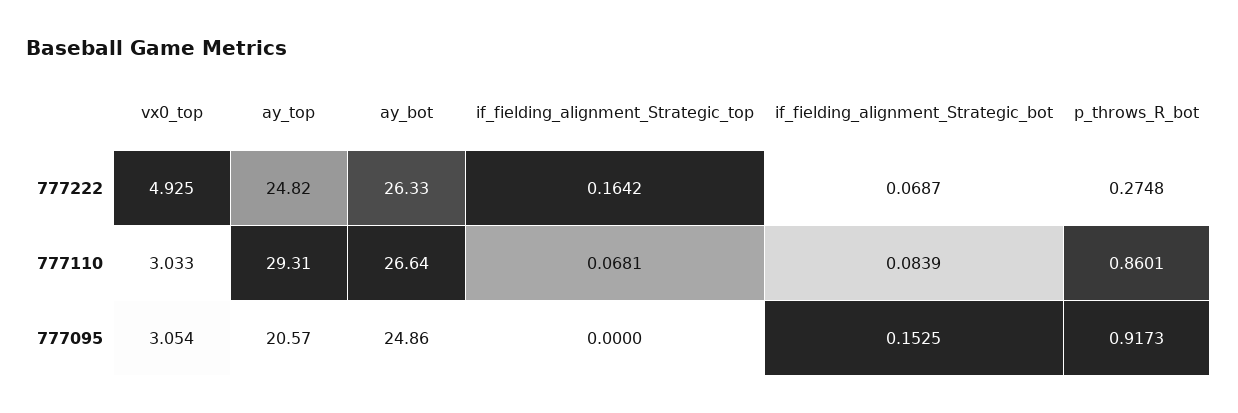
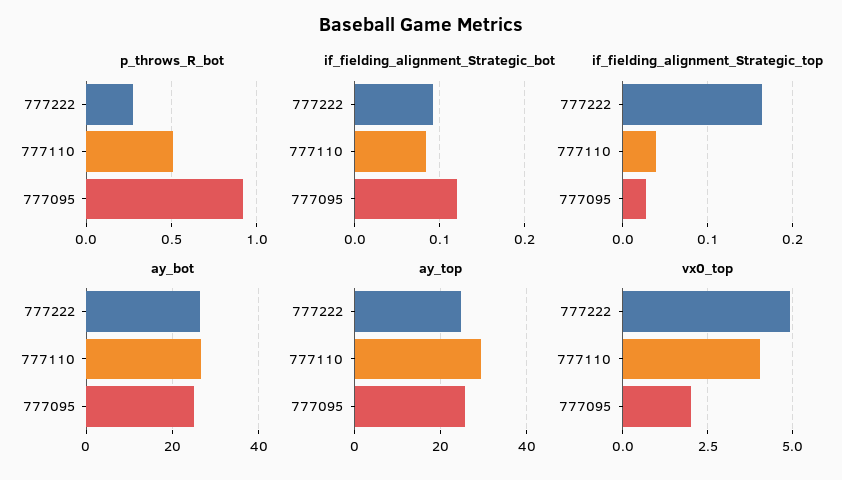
if_fielding_alignment_Strategic_bot, 777222: 0.0687 -> 0.09
vx0_top, 777110: 3.033 -> 4
if_fielding_alignment_Strategic_top, 777110: 0.0681 -> 0.04
p_throws_R_bot, 777110: 0.8601 -> 0.5
vx0_top, 777095: 3.054 -> 2
ay_top, 777095: 20.57 -> 26
if_fielding_alignment_Strategic_top, 777095: 0 -> 0.03
if_fielding_alignment_Strategic_bot, 777095: 0.1525 -> 0.12

